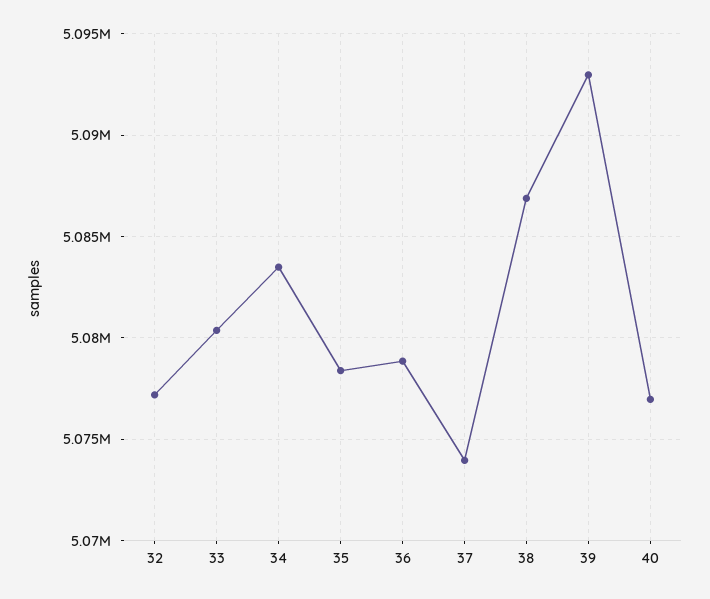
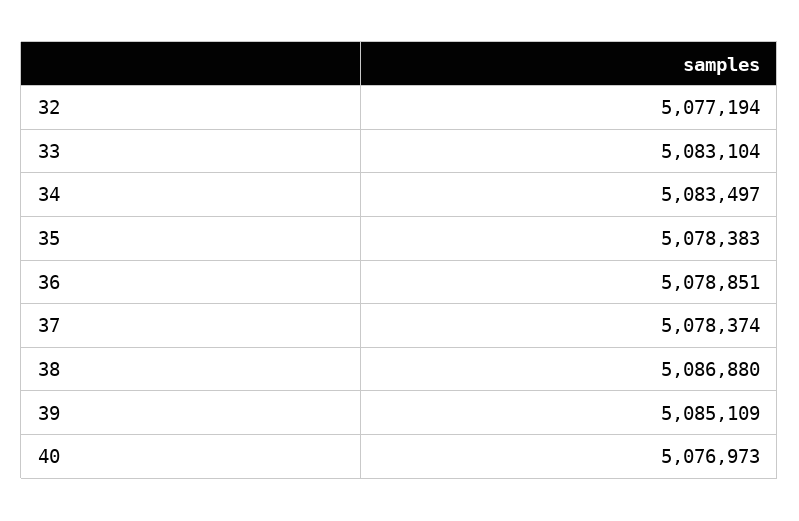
33: 5080500 -> 5083104
37: 5074000 -> 5078374
39: 5093000 -> 5085109

